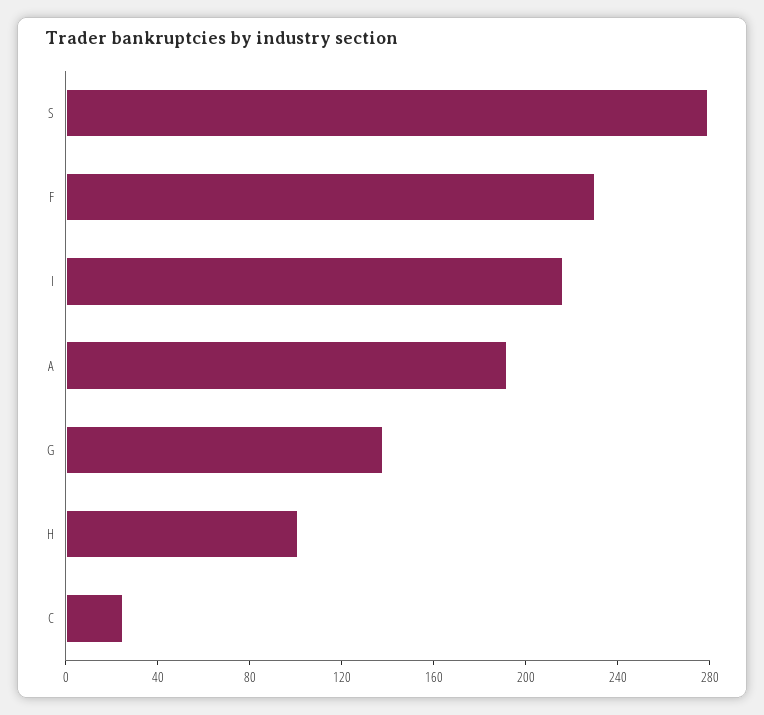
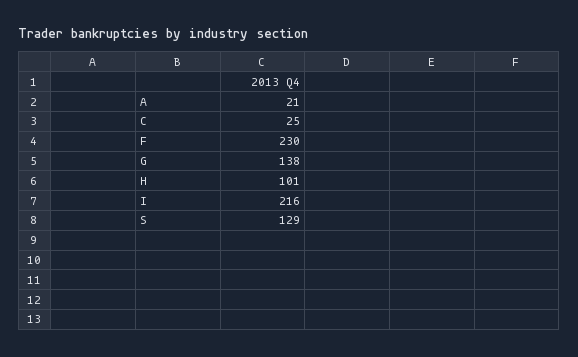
S: 280 -> 129
A: 190 -> 21

